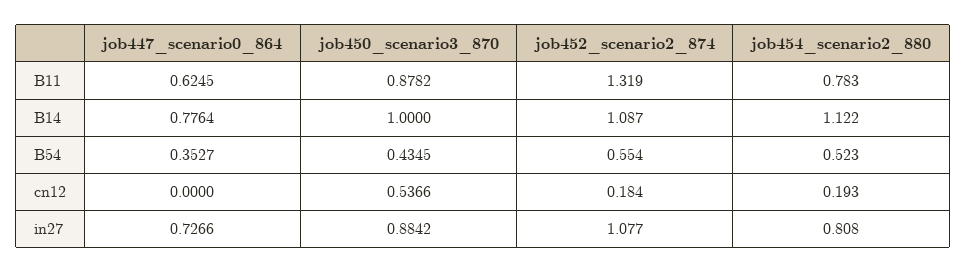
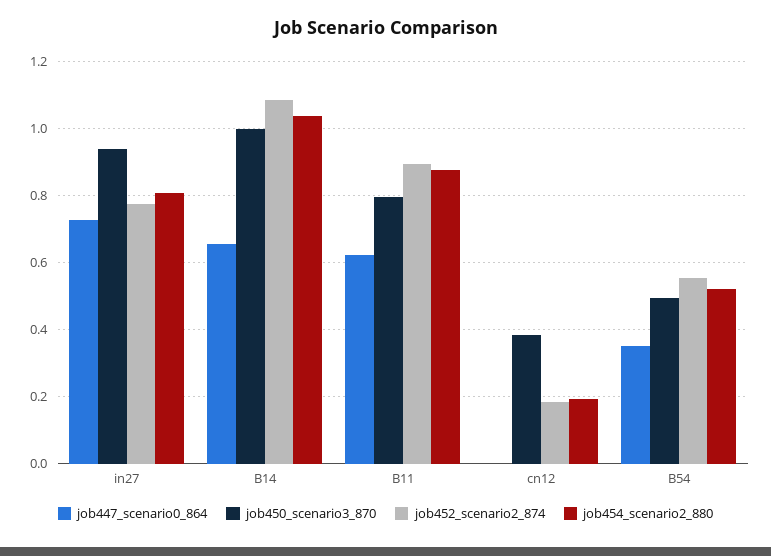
job450_scenario3_870, B11: 0.8782 -> 0.8
job452_scenario2_874, B11: 1.319 -> 0.9
job454_scenario2_880, B11: 0.783 -> 0.88
job447_scenario0_864, B14: 0.7764 -> 0.66
job454_scenario2_880, B14: 1.122 -> 1.04
job450_scenario3_870, B54: 0.4345 -> 0.5
job450_scenario3_870, cn12: 0.5366 -> 0.38
job450_scenario3_870, in27: 0.8842 -> 0.94
job452_scenario2_874, in27: 1.077 -> 0.78

